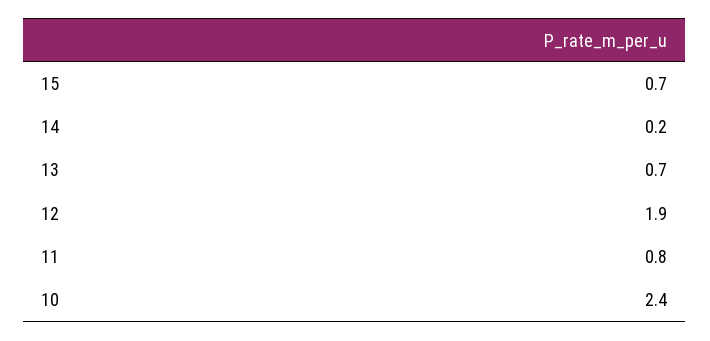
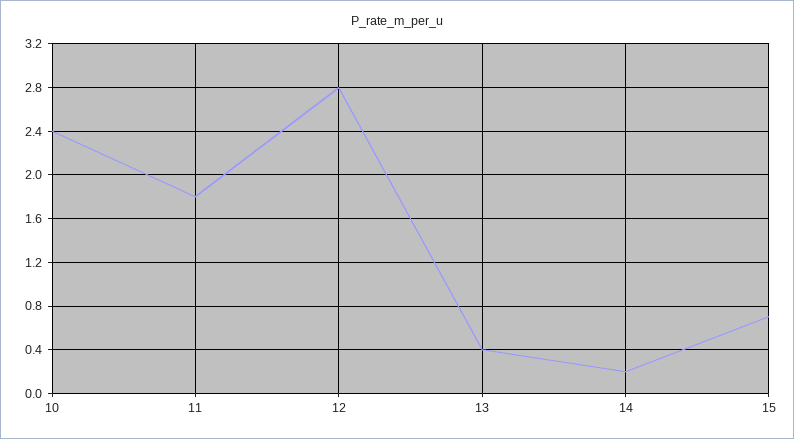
13: 0.7 -> 0.4
12: 1.9 -> 2.8
11: 0.8 -> 1.8

